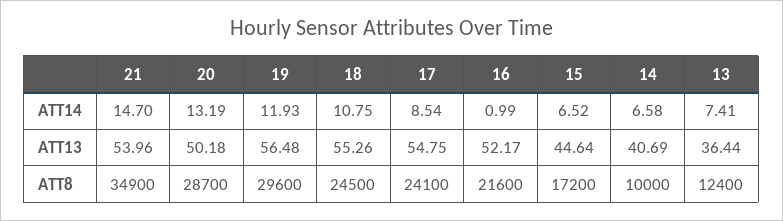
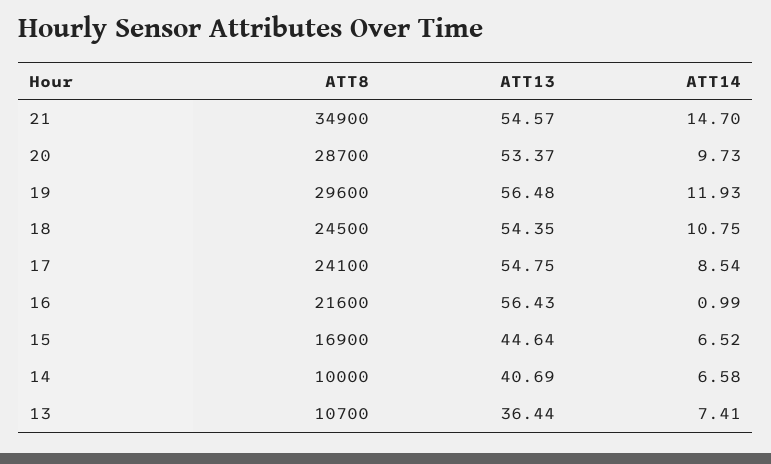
20, ATT14: 13.19 -> 9.73
21, ATT13: 53.96 -> 54.57
20, ATT13: 50.18 -> 53.37
18, ATT13: 55.26 -> 54.35
16, ATT13: 52.17 -> 56.43
15, ATT8: 17200 -> 16900
13, ATT8: 12400 -> 10700

